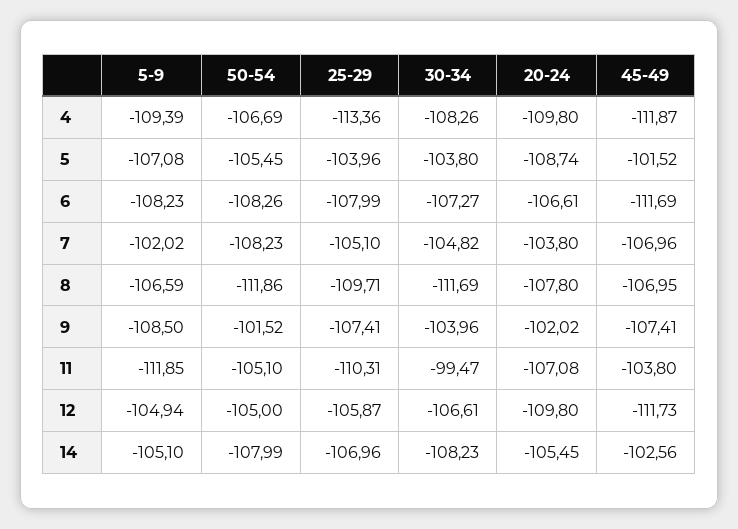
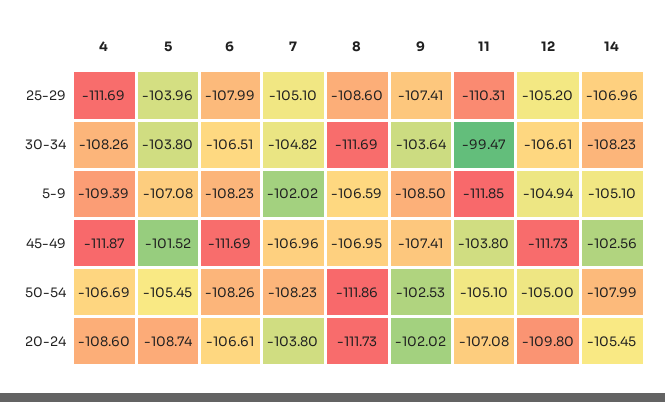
25-29, 4: -113.36 -> -111.69
20-24, 4: -109.8 -> -108.6
30-34, 6: -107.27 -> -106.51
25-29, 8: -109.71 -> -108.6
20-24, 8: -107.8 -> -111.73
50-54, 9: -101.52 -> -102.53
30-34, 9: -103.96 -> -103.64
25-29, 12: -105.87 -> -105.2

